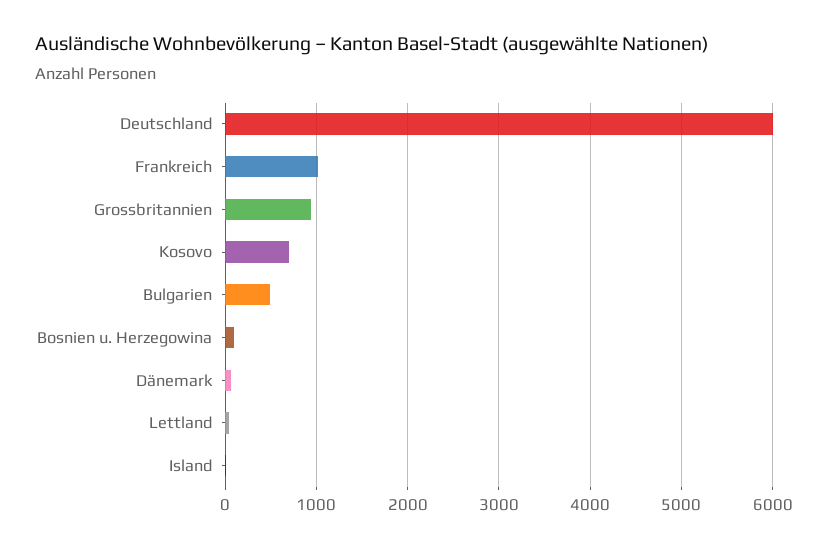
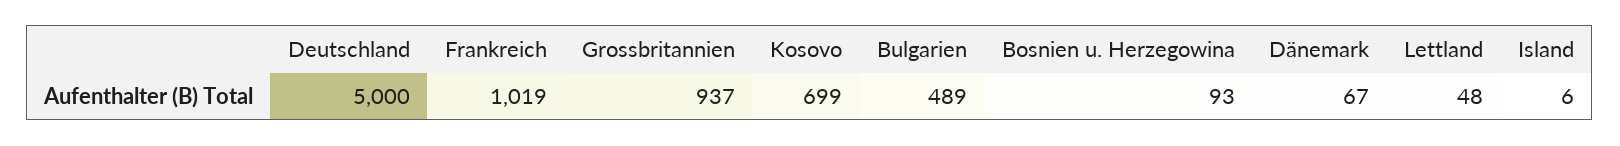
Deutschland: 6000 -> 5000

